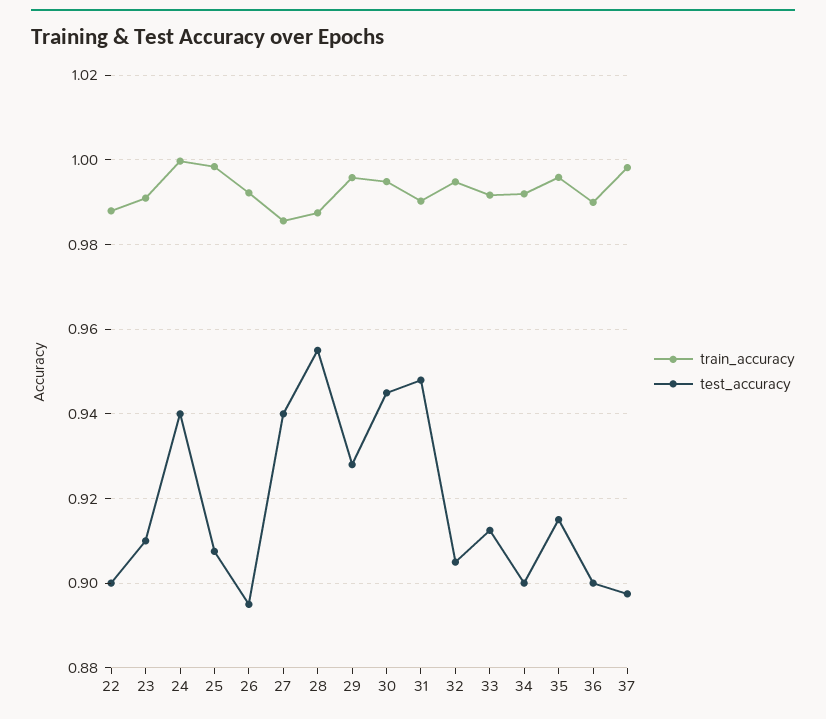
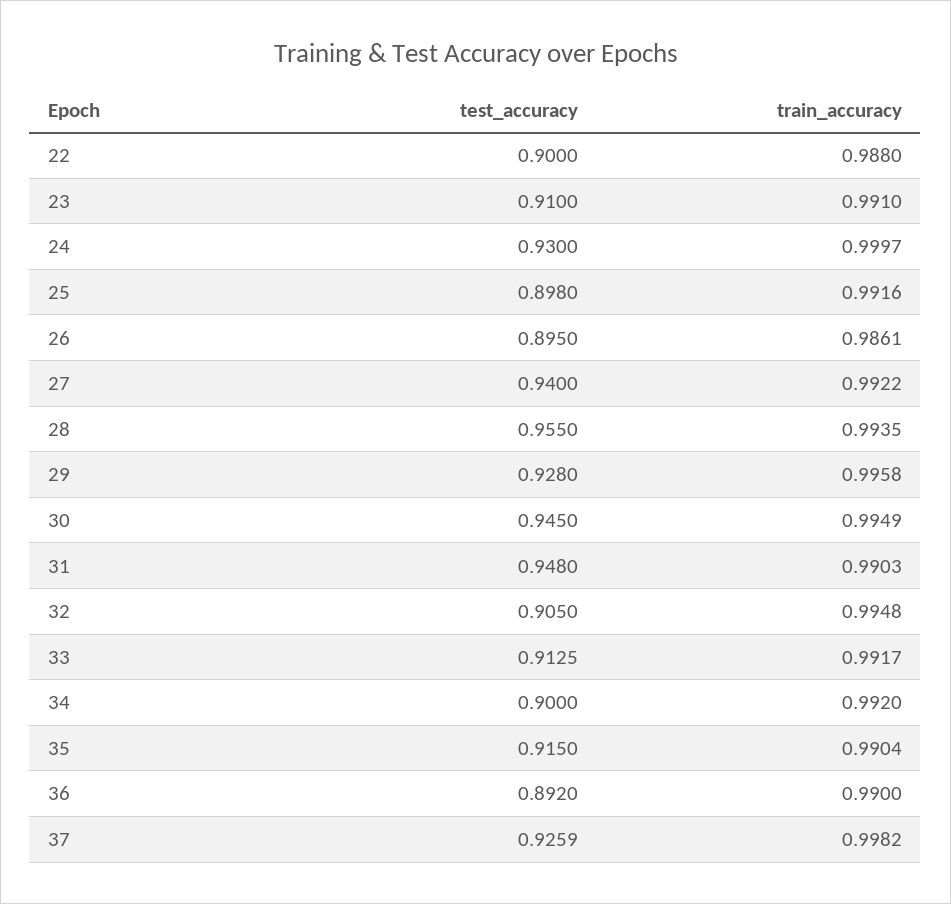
test_accuracy, 24: 0.94 -> 0.93
train_accuracy, 25: 0.998 -> 0.9916
test_accuracy, 25: 0.908 -> 0.898
train_accuracy, 26: 0.992 -> 0.9861
train_accuracy, 27: 0.986 -> 0.9922
train_accuracy, 28: 0.988 -> 0.9935
train_accuracy, 35: 0.996 -> 0.9904
test_accuracy, 36: 0.9 -> 0.892
test_accuracy, 37: 0.898 -> 0.9259

